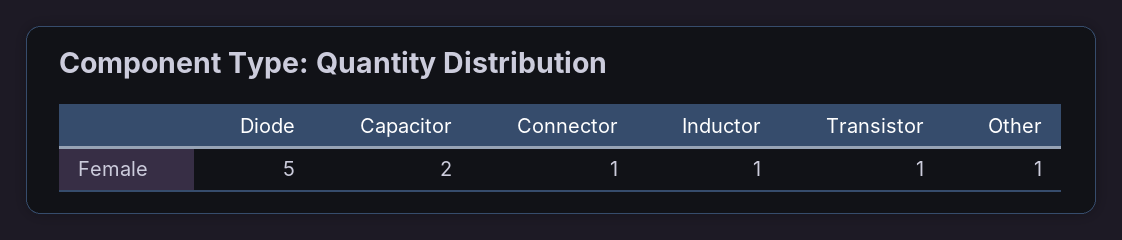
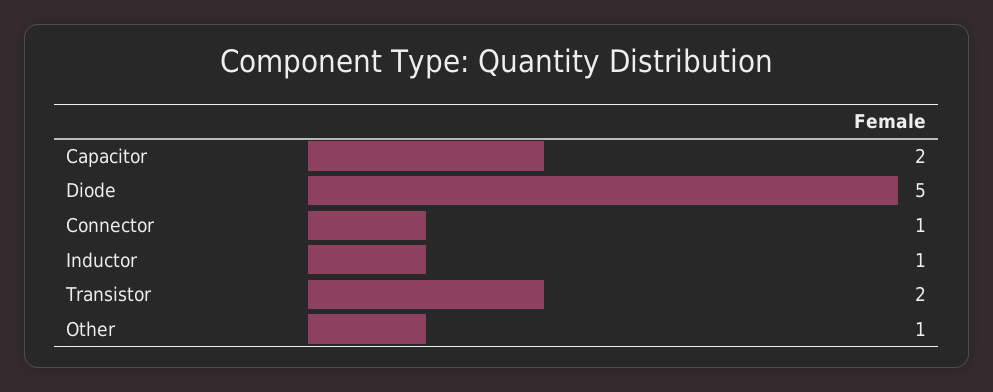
Transistor: 1 -> 2

